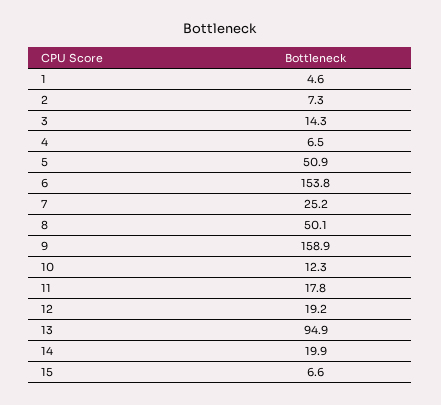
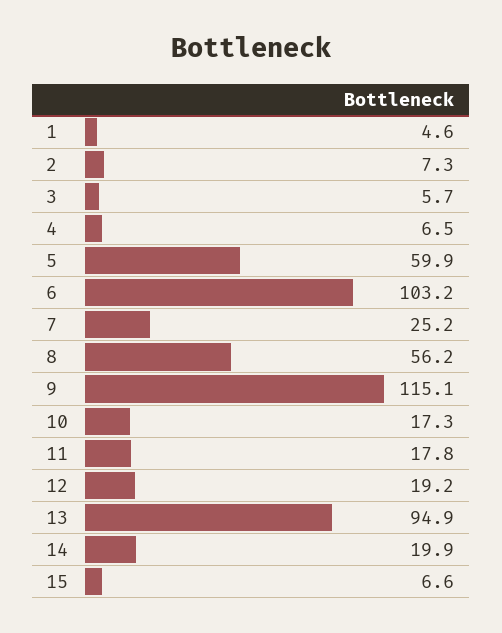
3: 14.3 -> 5.7
5: 50.9 -> 59.9
6: 153.8 -> 103.2
8: 50.1 -> 56.2
9: 158.9 -> 115.1
10: 12.3 -> 17.3

